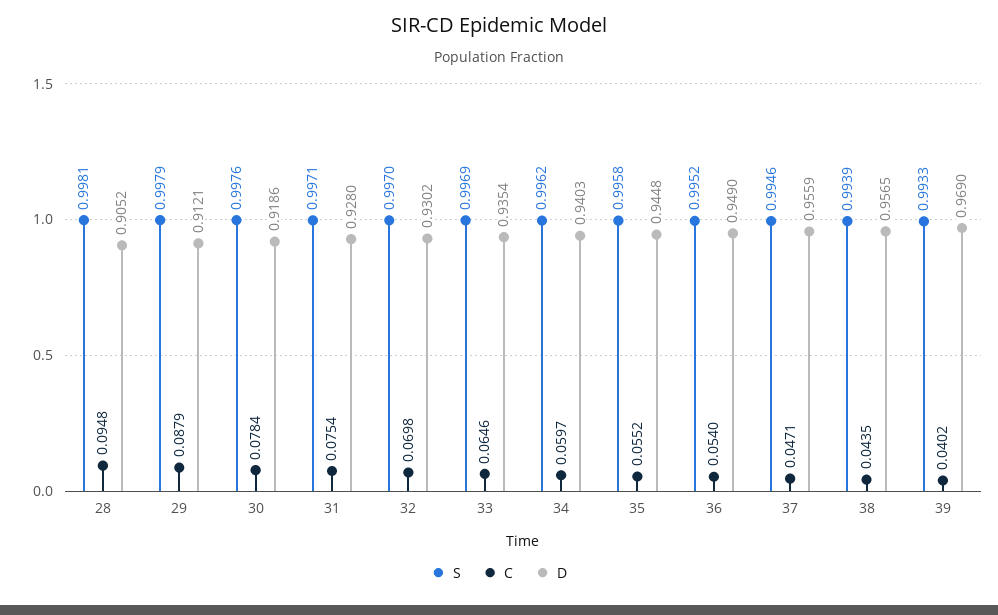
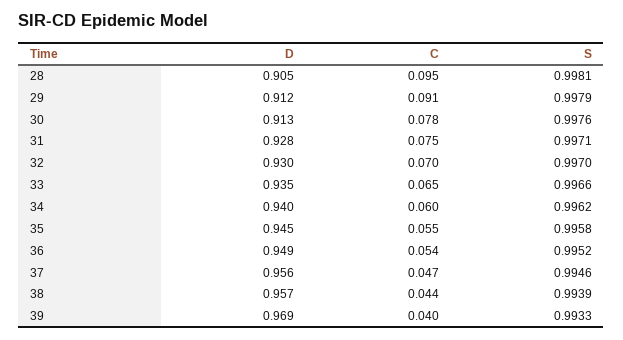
C, 29: 0.0879 -> 0.091
D, 30: 0.9186 -> 0.913
S, 33: 0.9969 -> 0.9966

